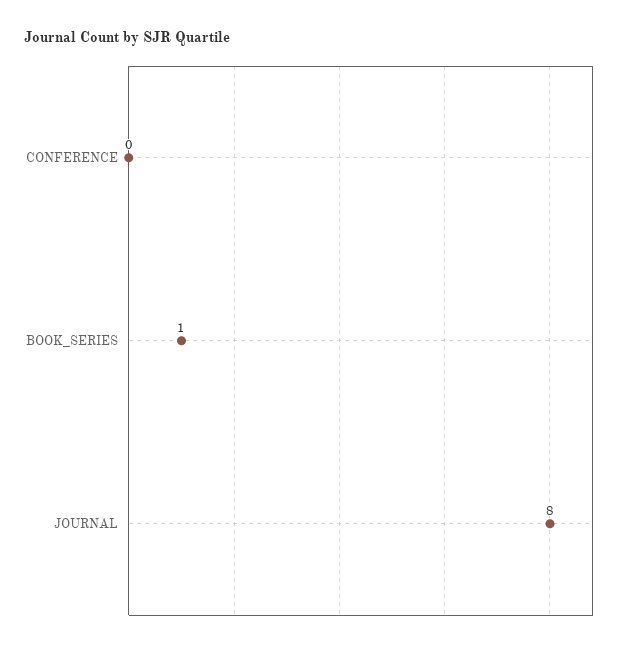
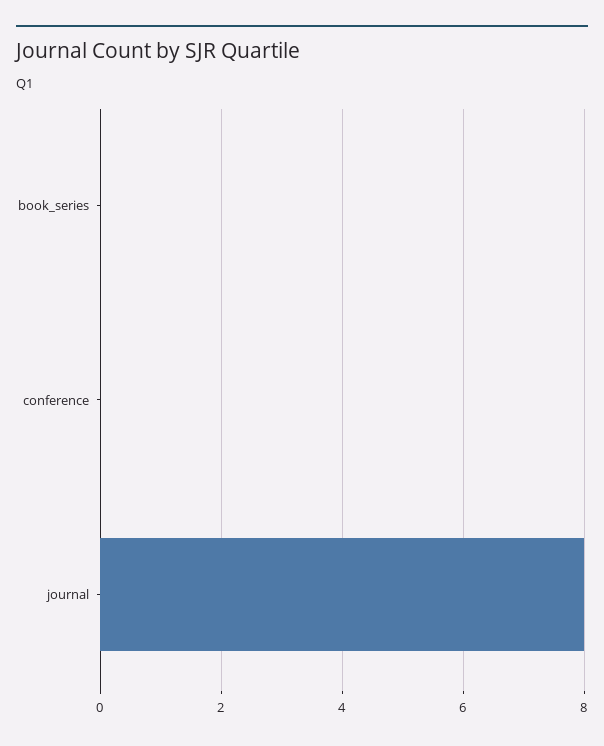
BOOK_SERIES: 1 -> 0

